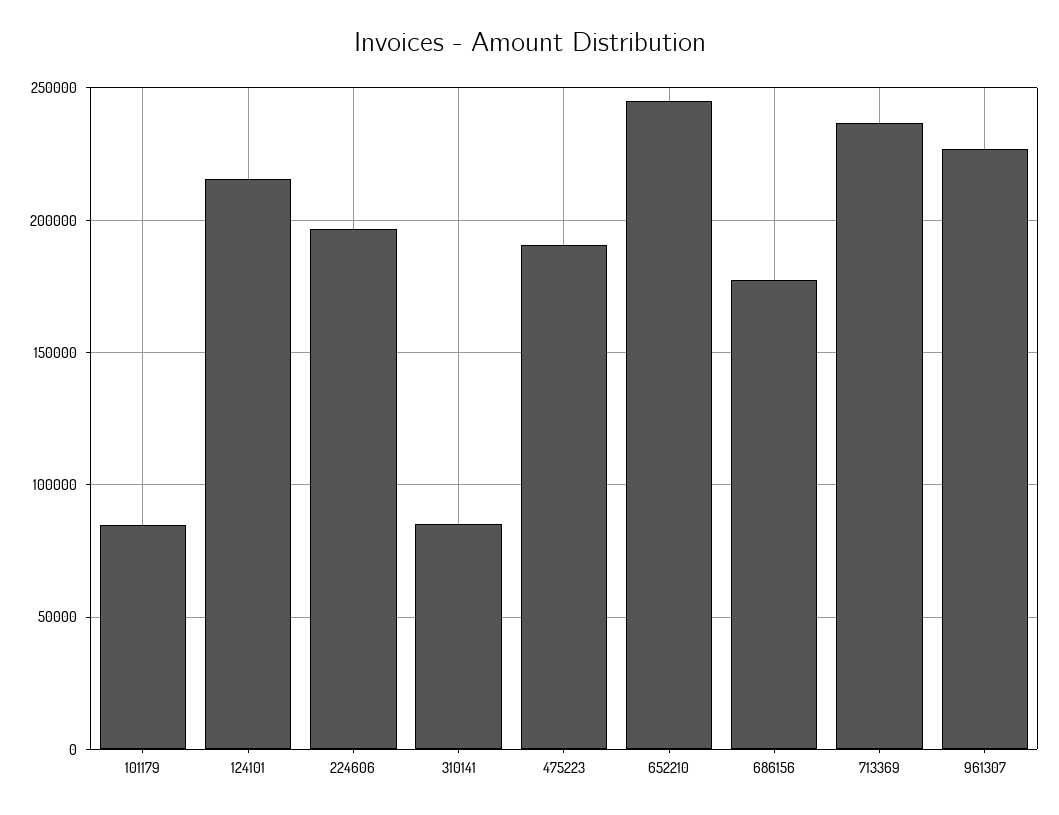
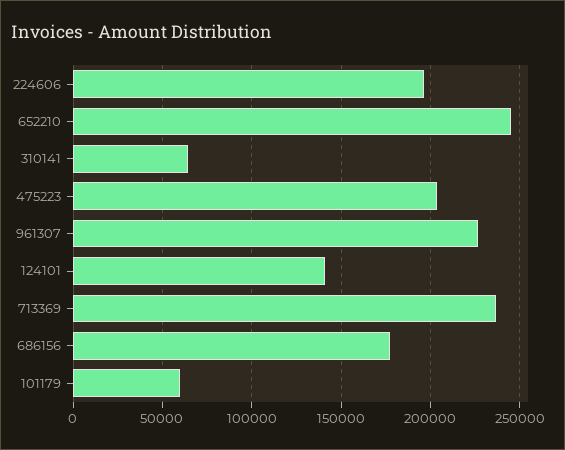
101179: 85000 -> 60000
124101: 215000 -> 140000
310141: 85000 -> 65000
475223: 190000 -> 205000

